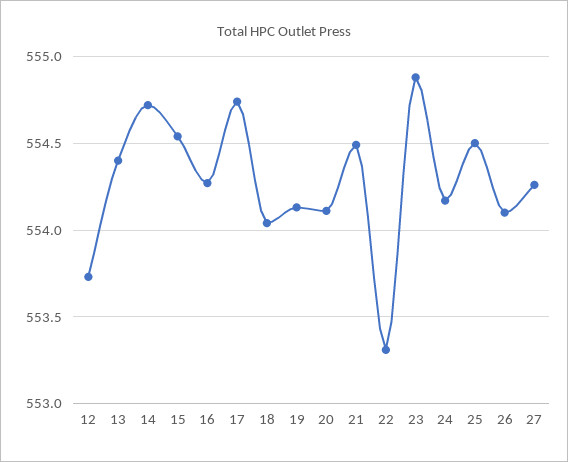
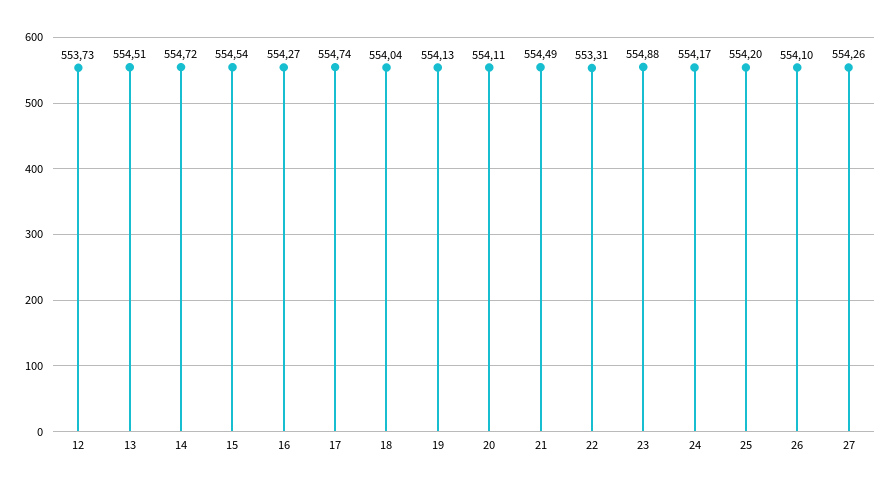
13: 554.4 -> 554.51
25: 554.5 -> 554.2

